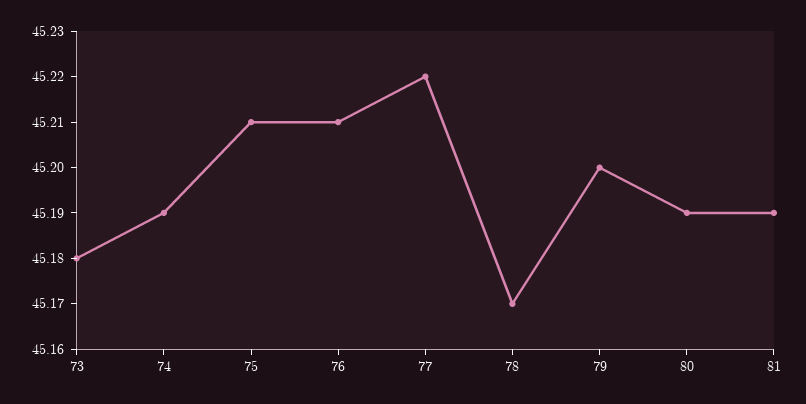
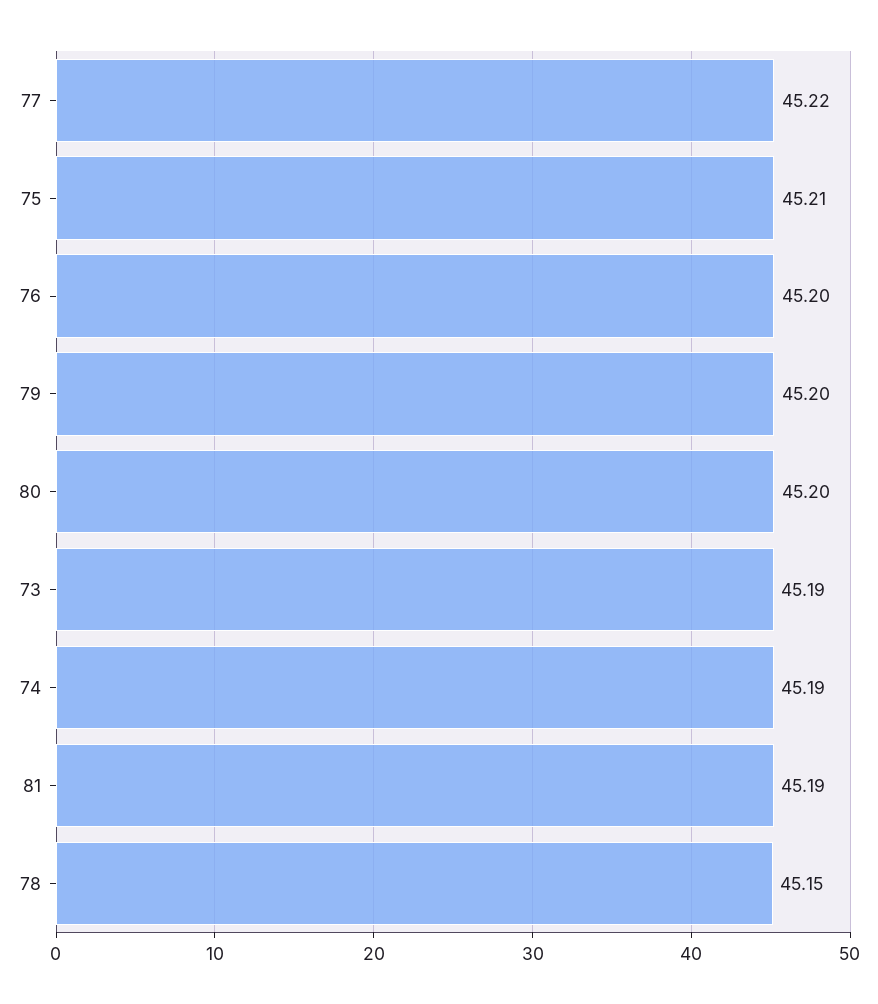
73: 45.18 -> 45.19
76: 45.21 -> 45.2
78: 45.17 -> 45.15
80: 45.19 -> 45.2

